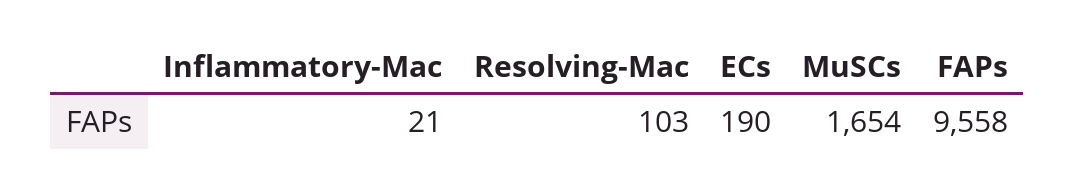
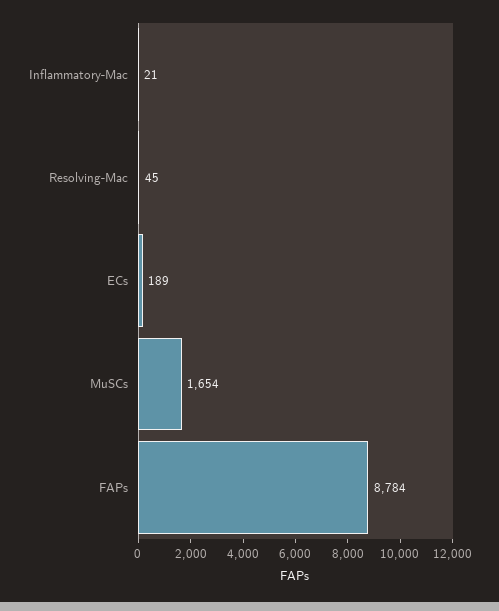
Resolving-Mac: 103 -> 45
ECs: 190 -> 189
FAPs: 9558 -> 8784

